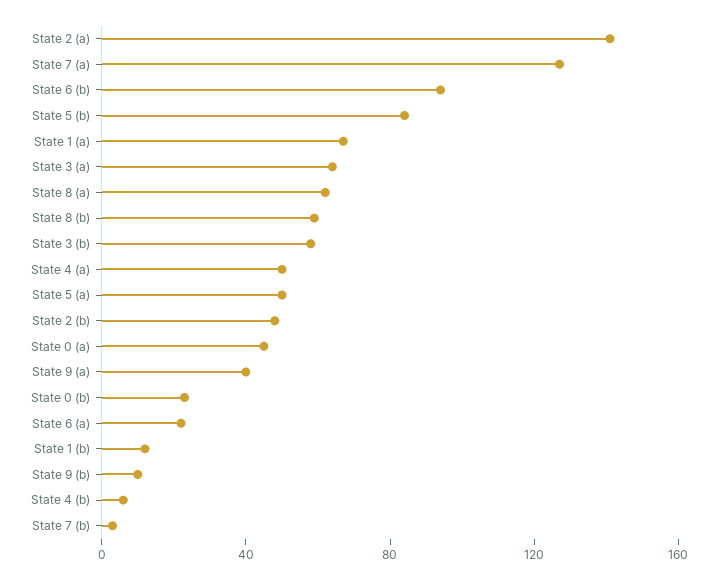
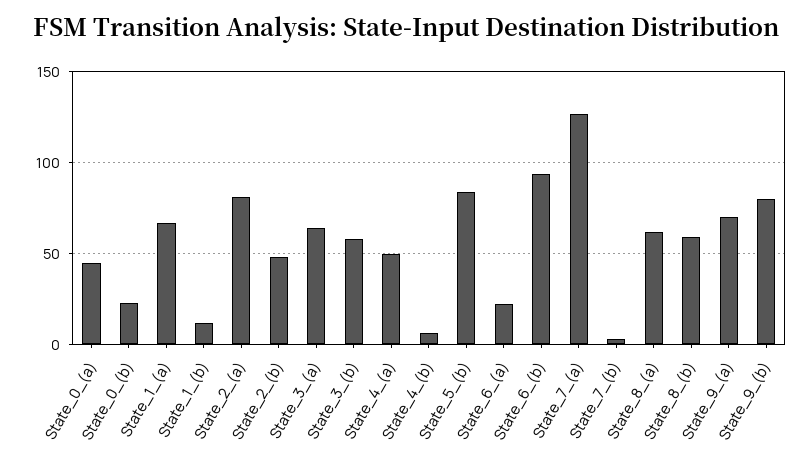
State 2 (a): 140 -> 80
State 5 (a): 50 -> none
State 9 (a): 40 -> 70
State 9 (b): 10 -> 80

